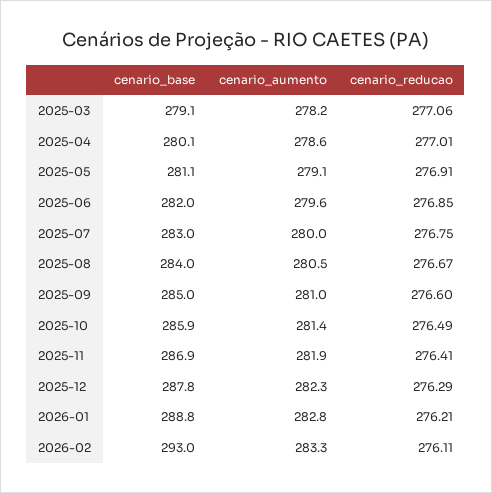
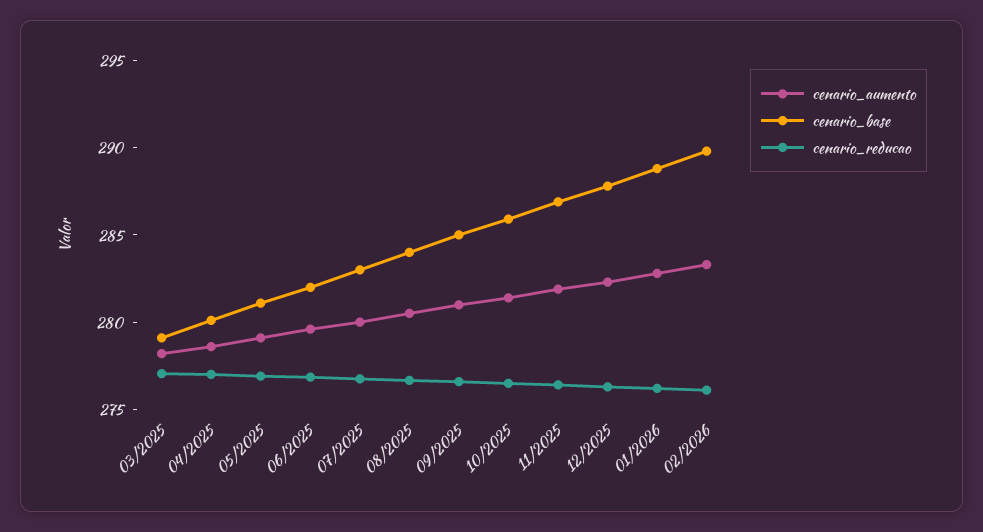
cenario_base, 2026-02: 293 -> 290

